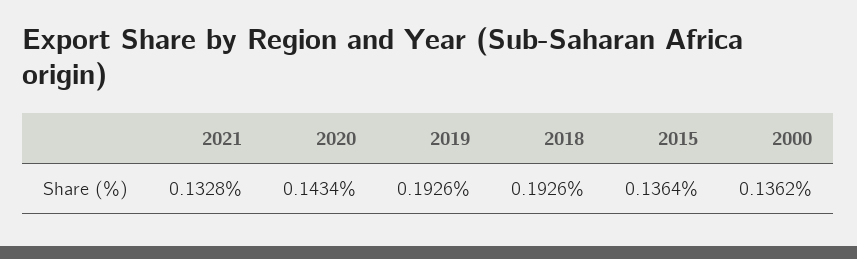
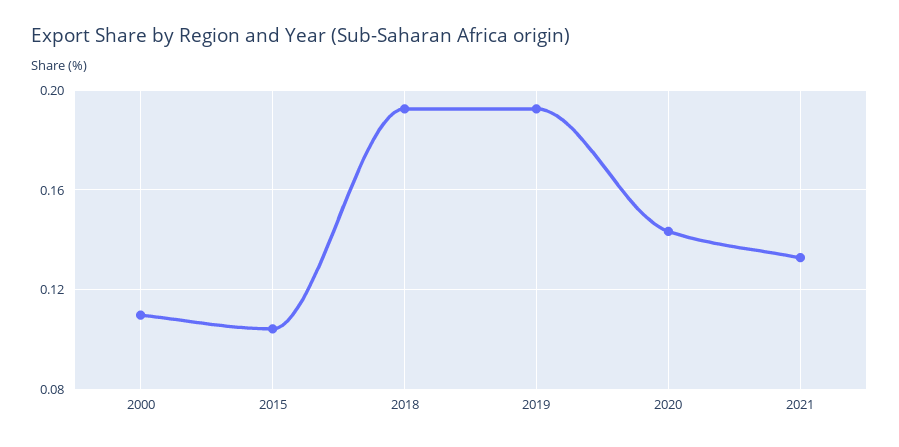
2015: 0.1364 -> 0.105
2000: 0.1362 -> 0.11

